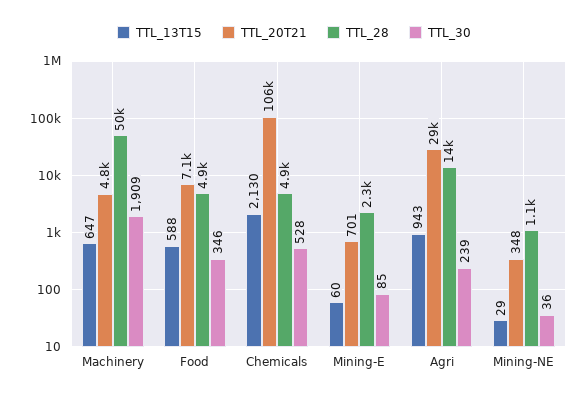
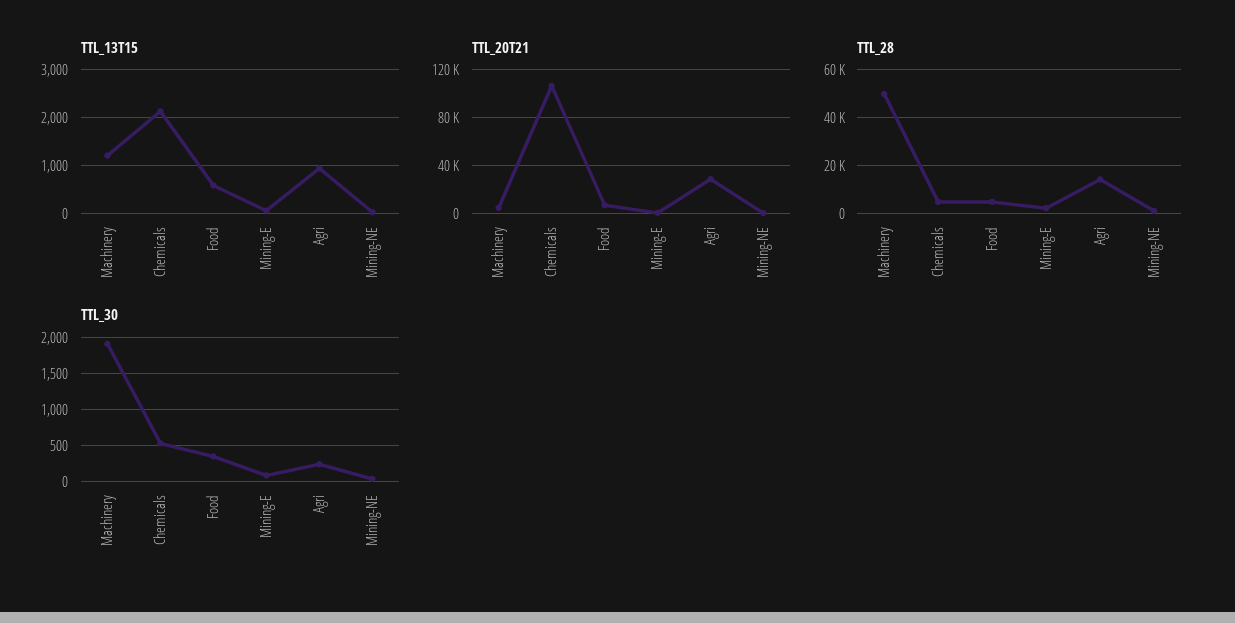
TTL_13T15, Machinery: 647 -> 1200

